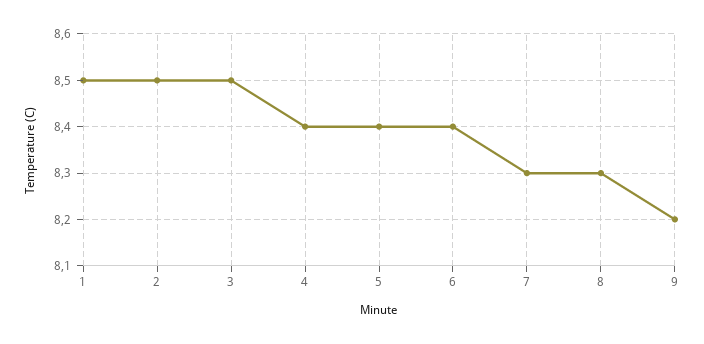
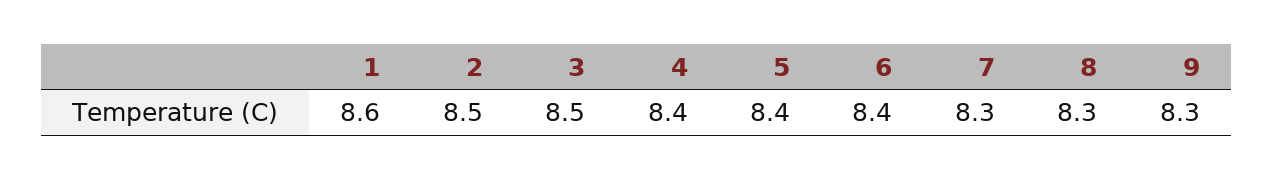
1: 8.5 -> 8.6
9: 8.2 -> 8.3

